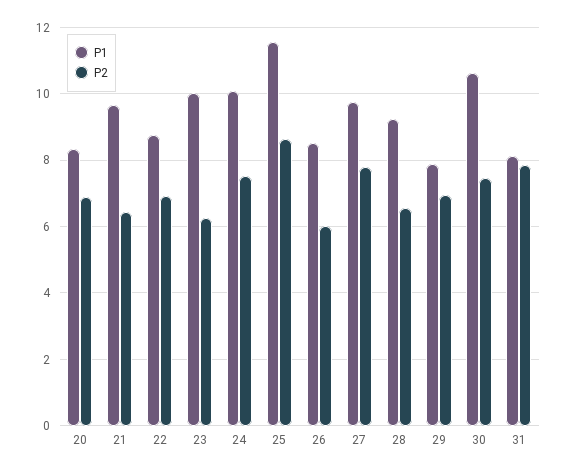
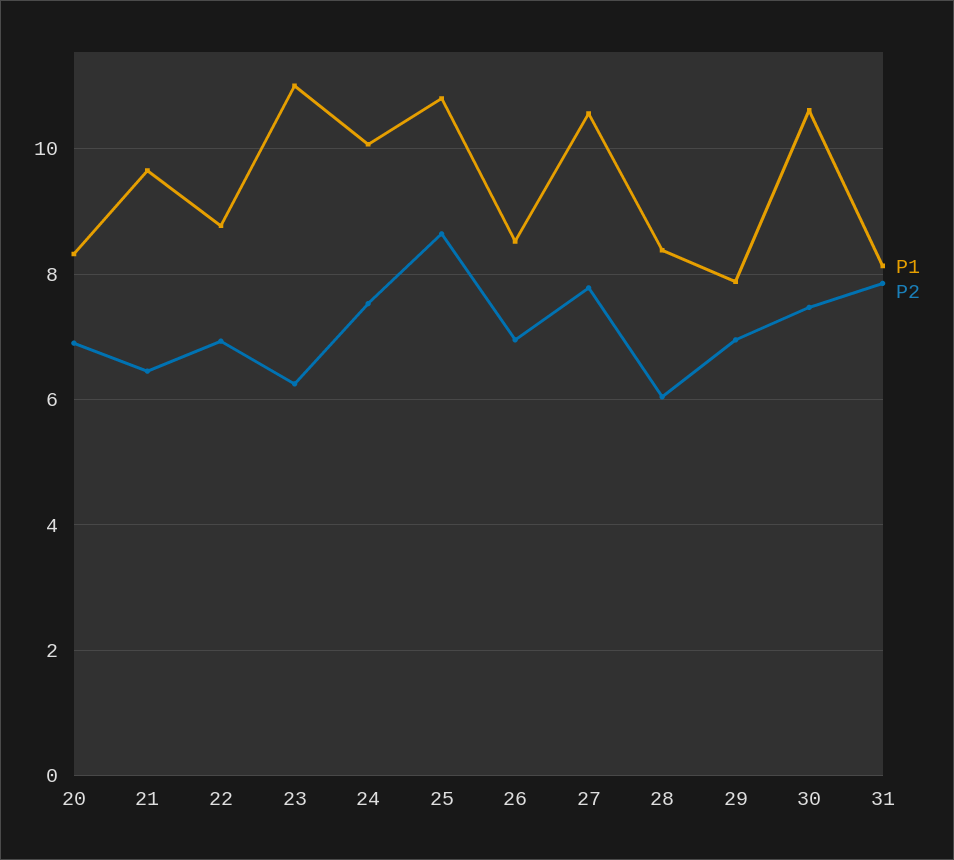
P1, 23: 10 -> 11
P1, 25: 11.6 -> 10.8
P2, 26: 6 -> 7
P1, 27: 9.8 -> 10.6
P1, 28: 9.2 -> 8.4
P2, 28: 6.6 -> 6

